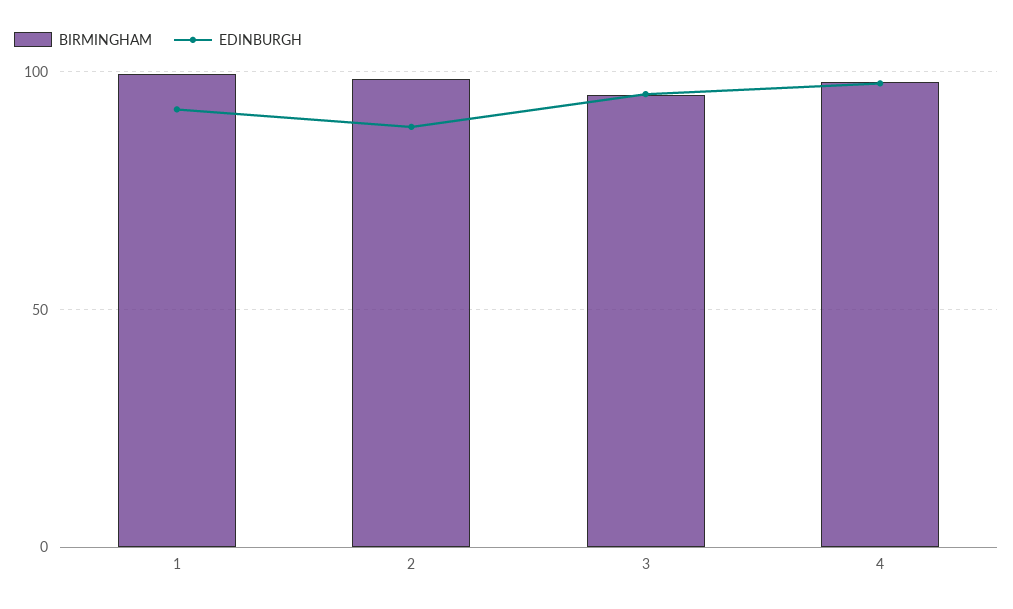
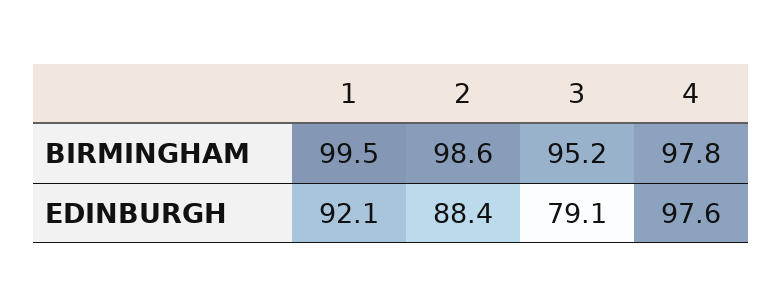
EDINBURGH, 3: 95 -> 79.1

